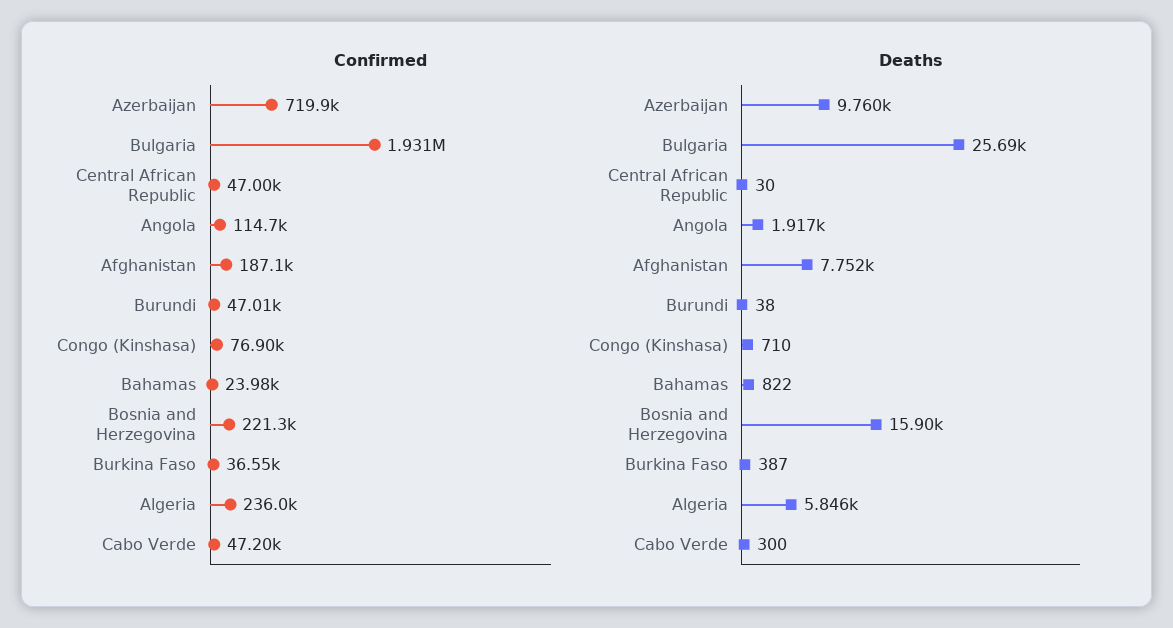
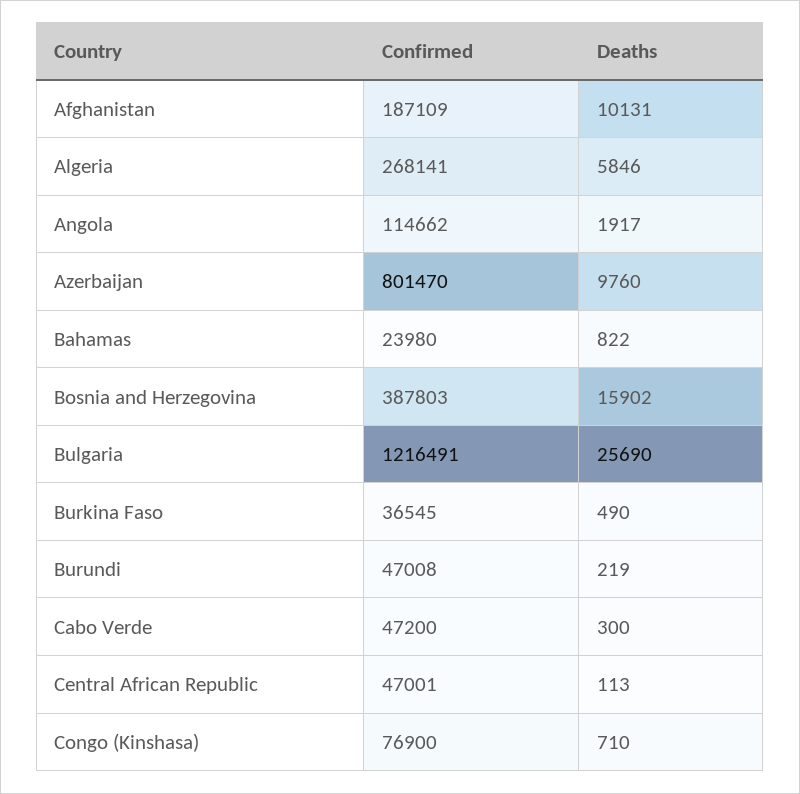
Confirmed, Azerbaijan: 719900 -> 801470
Confirmed, Bulgaria: 1931000 -> 1216491
Confirmed, Bosnia and Herzegovina: 221300 -> 387803
Confirmed, Algeria: 236000 -> 268141
Deaths, Central African Republic: 30 -> 113
Deaths, Afghanistan: 7752 -> 10131
Deaths, Burundi: 38 -> 219
Deaths, Burkina Faso: 387 -> 490

